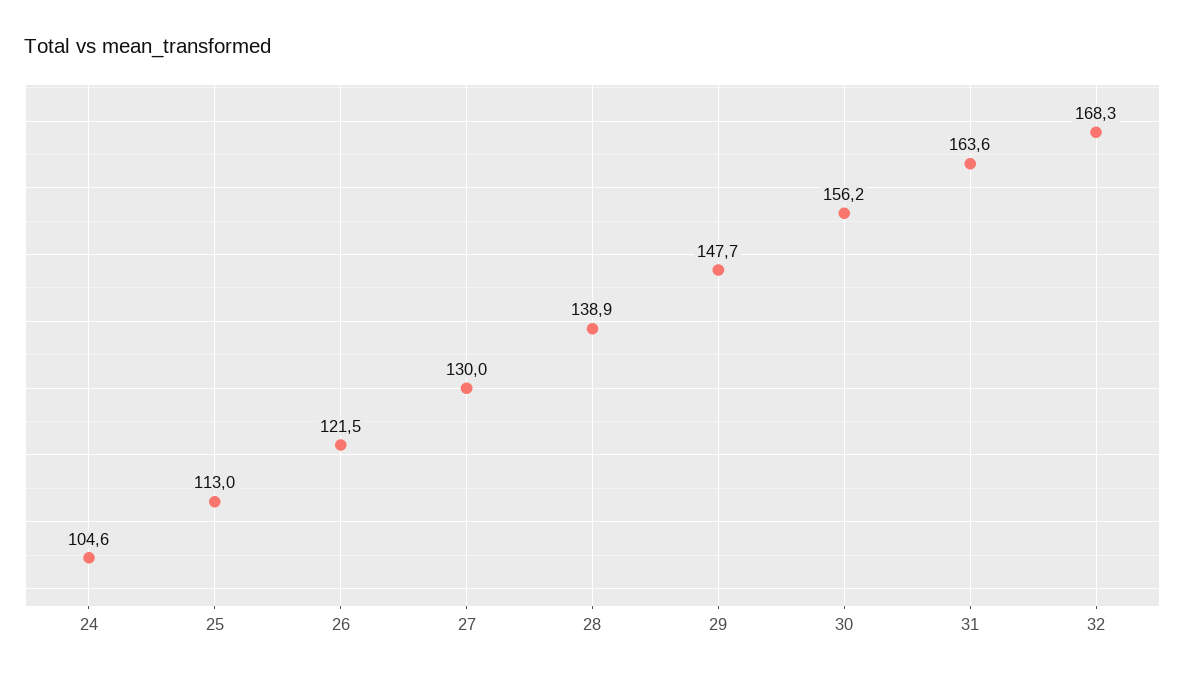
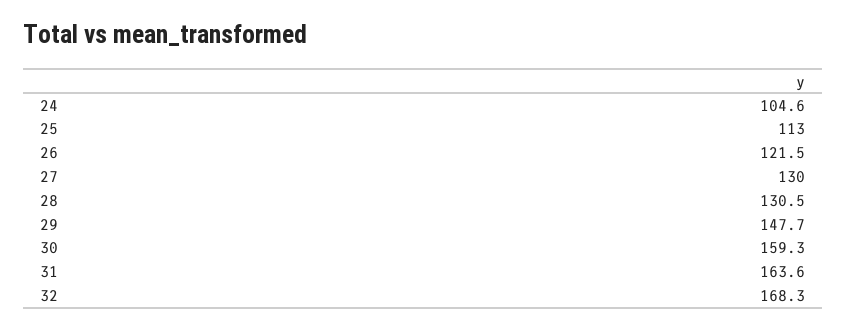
28: 138.9 -> 130.5
30: 156.2 -> 159.3

